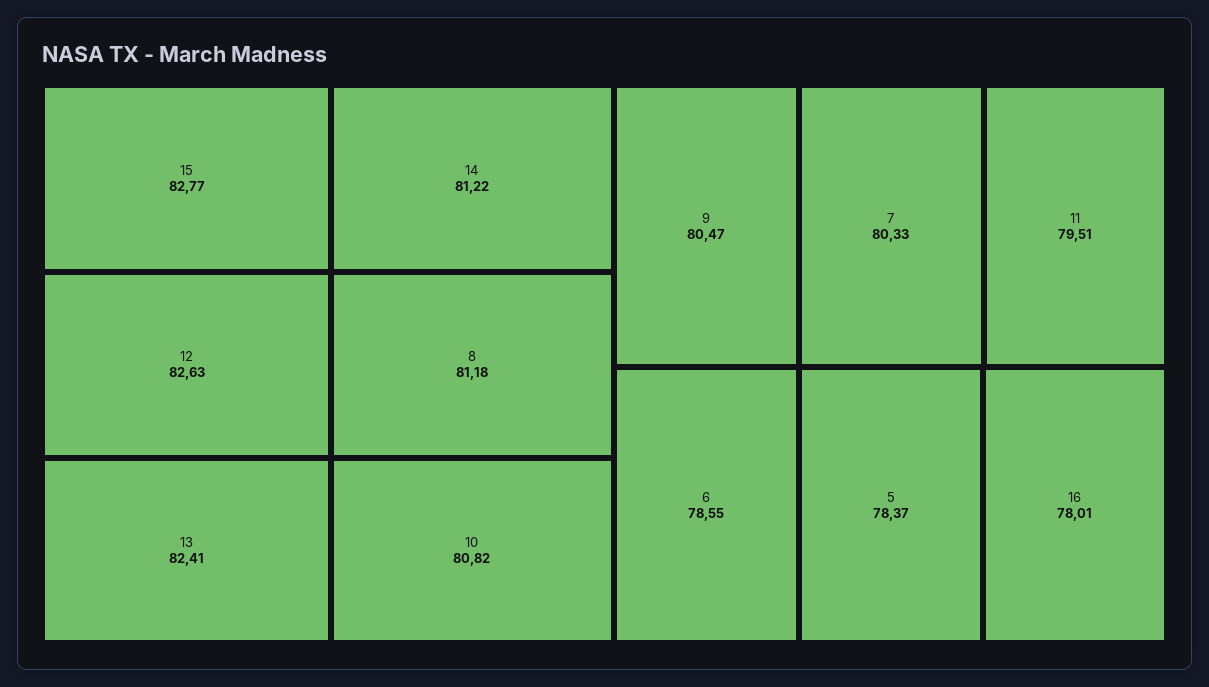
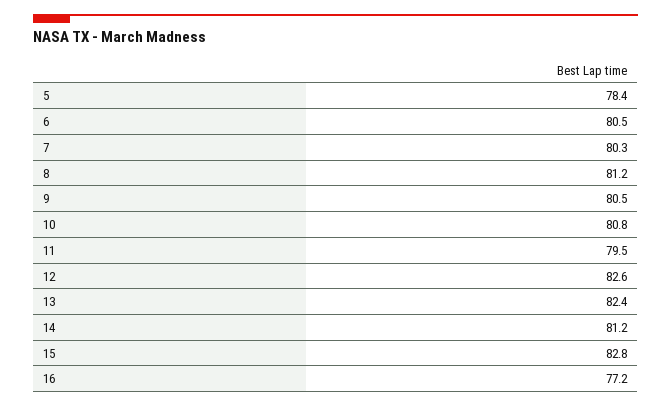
6: 78.55 -> 80.5
16: 78.01 -> 77.2

